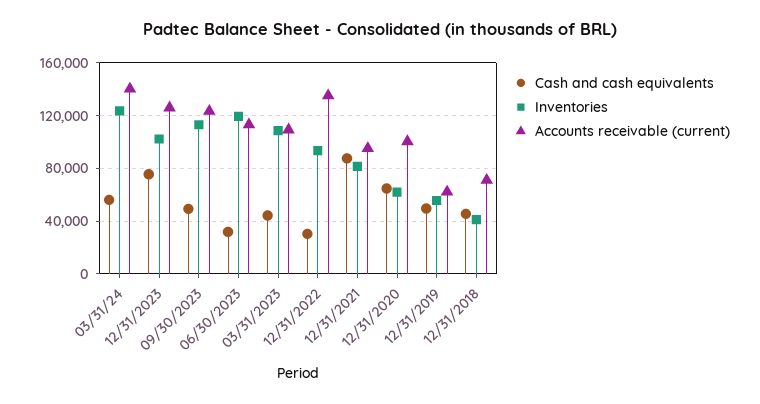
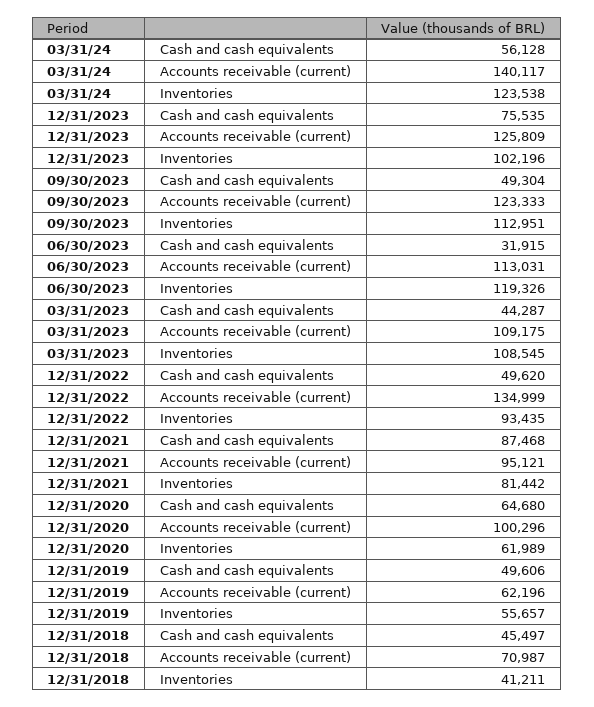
Cash and cash equivalents, 12/31/2022: 30000 -> 49620

